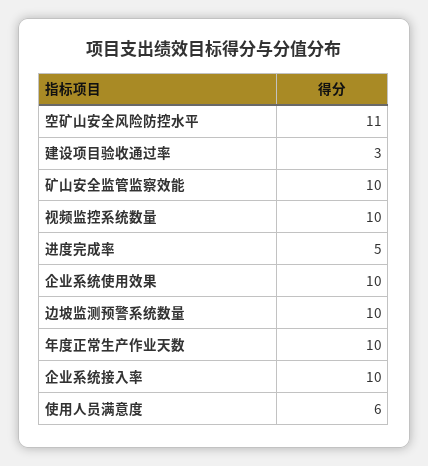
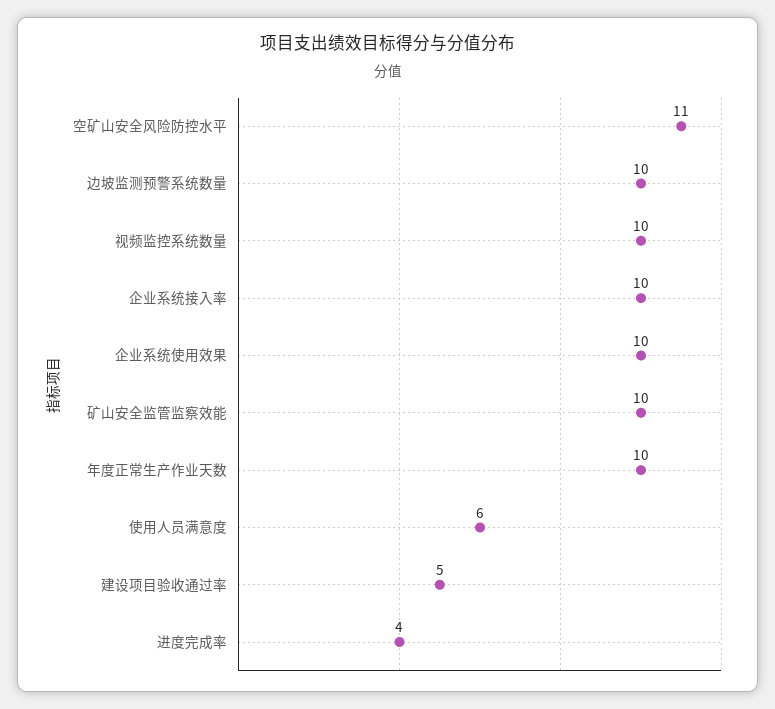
建设项目验收通过率: 3 -> 5
进度完成率: 5 -> 4

